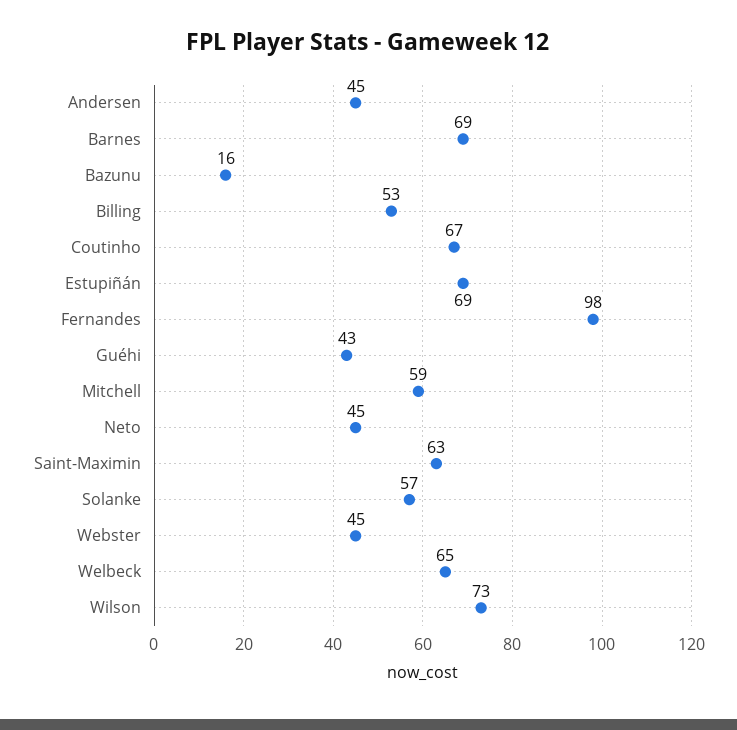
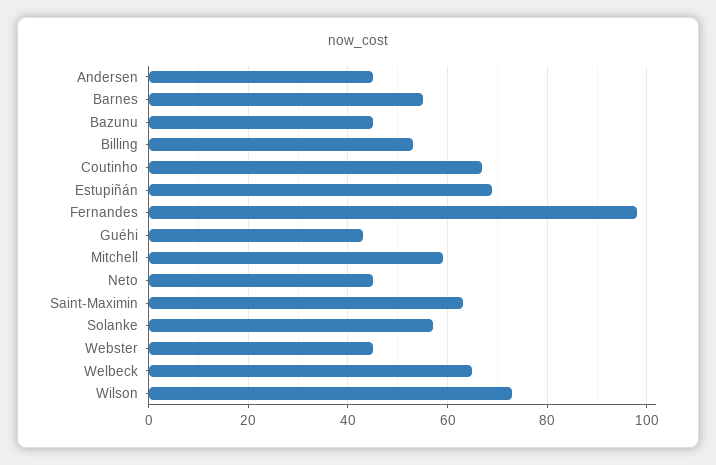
Barnes: 69 -> 55
Bazunu: 16 -> 45

